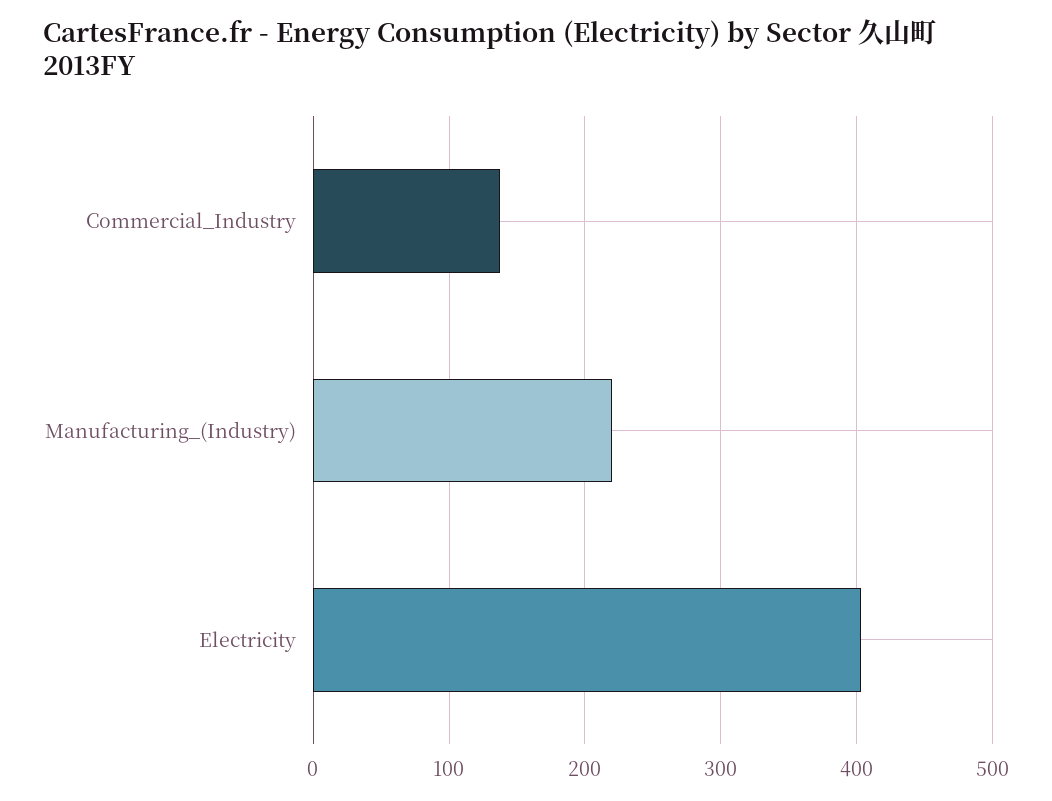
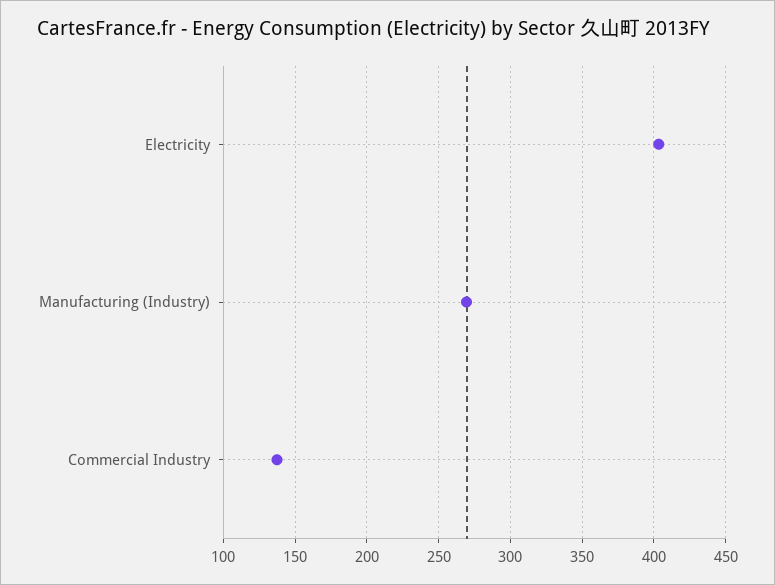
Manufacturing_(Industry): 220 -> 270

